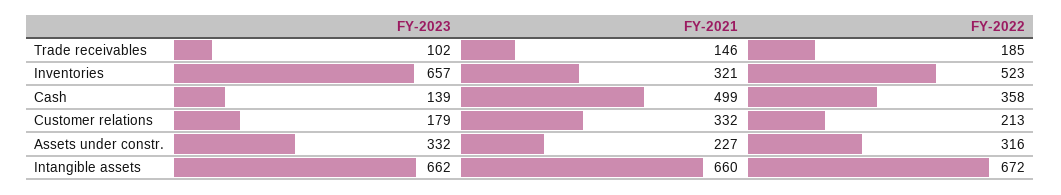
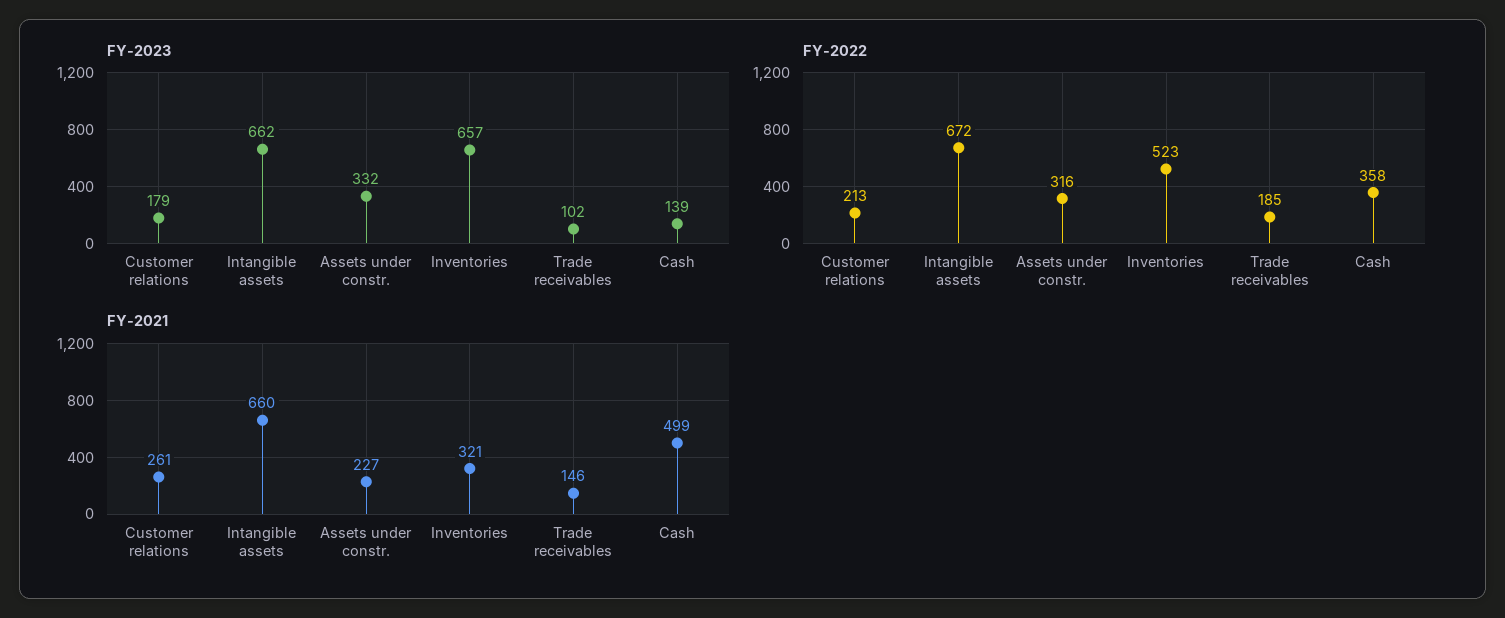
FY-2021, Customer relations: 332 -> 261

